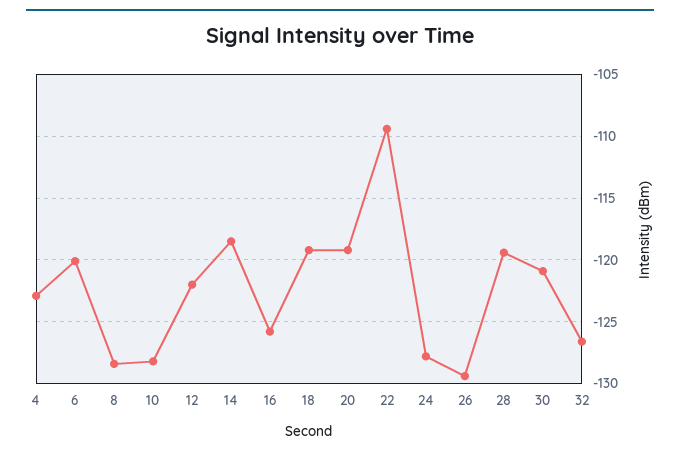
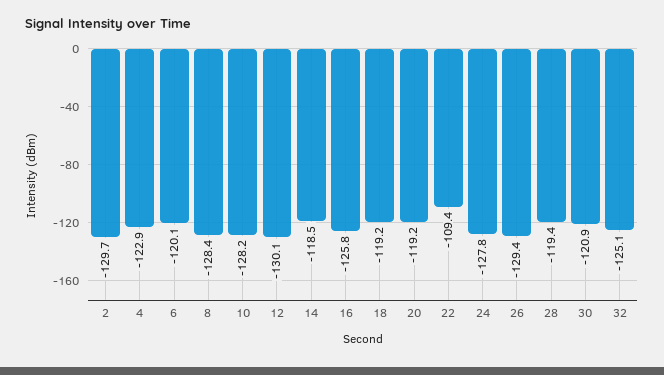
12: -122 -> -130.1
32: -126.5 -> -125.1
2: none -> -129.7

